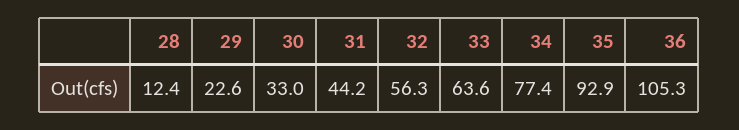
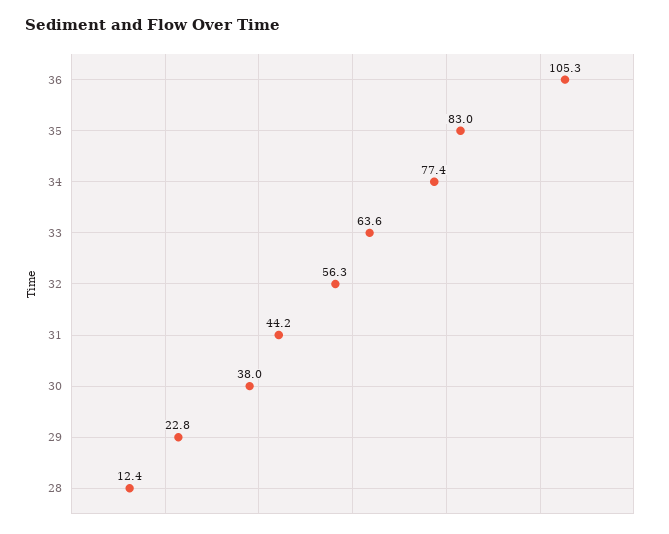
29: 22.6 -> 22.8
30: 33 -> 38
35: 92.9 -> 83

